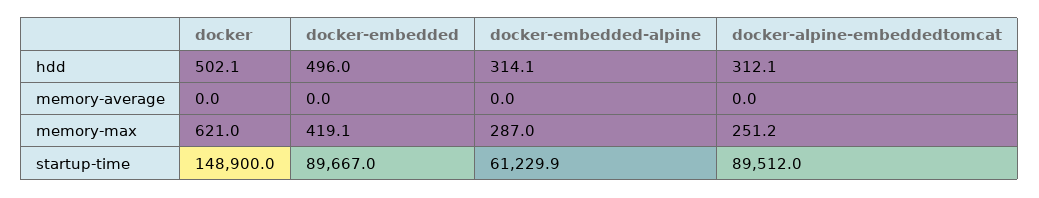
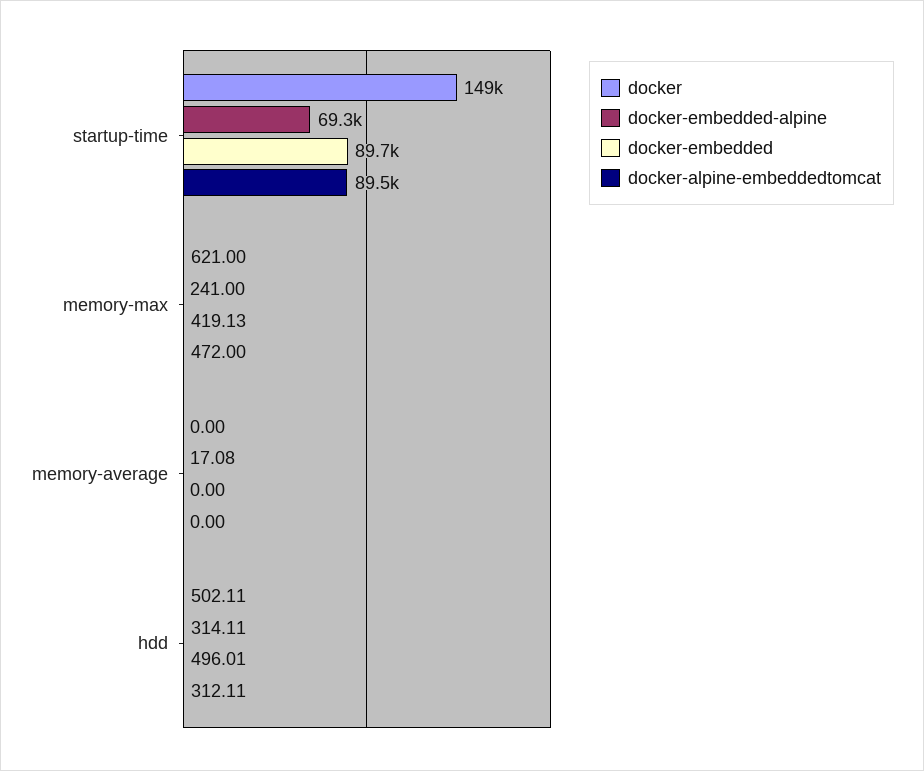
docker-embedded-alpine, memory-average: 0 -> 17.08
docker-embedded-alpine, memory-max: 287 -> 241
docker-alpine-embeddedtomcat, memory-max: 251.2 -> 472
docker-embedded-alpine, startup-time: 61229.9 -> 69300

